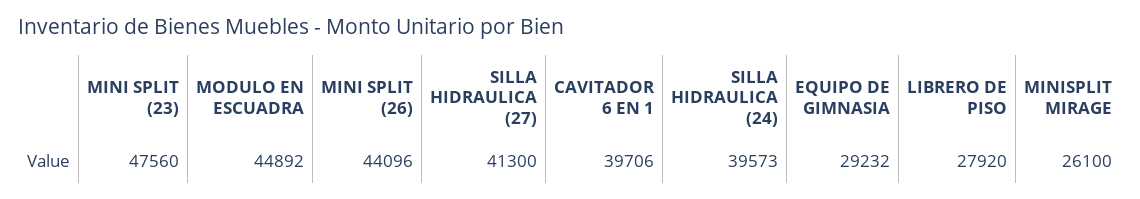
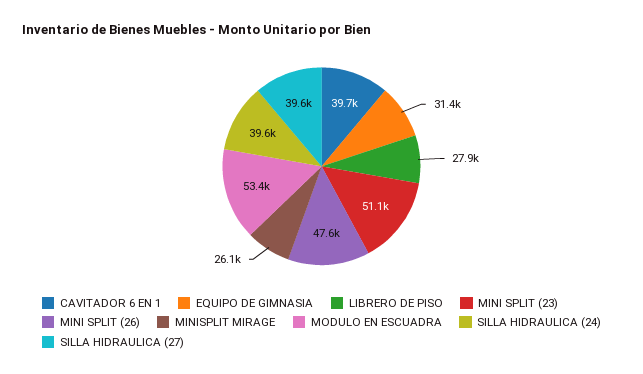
MINI SPLIT (23): 47560 -> 51100
MODULO EN ESCUADRA: 44892 -> 53400
MINI SPLIT (26): 44096 -> 47600
SILLA HIDRAULICA (27): 41300 -> 39600
EQUIPO DE GIMNASIA: 29232 -> 31400

